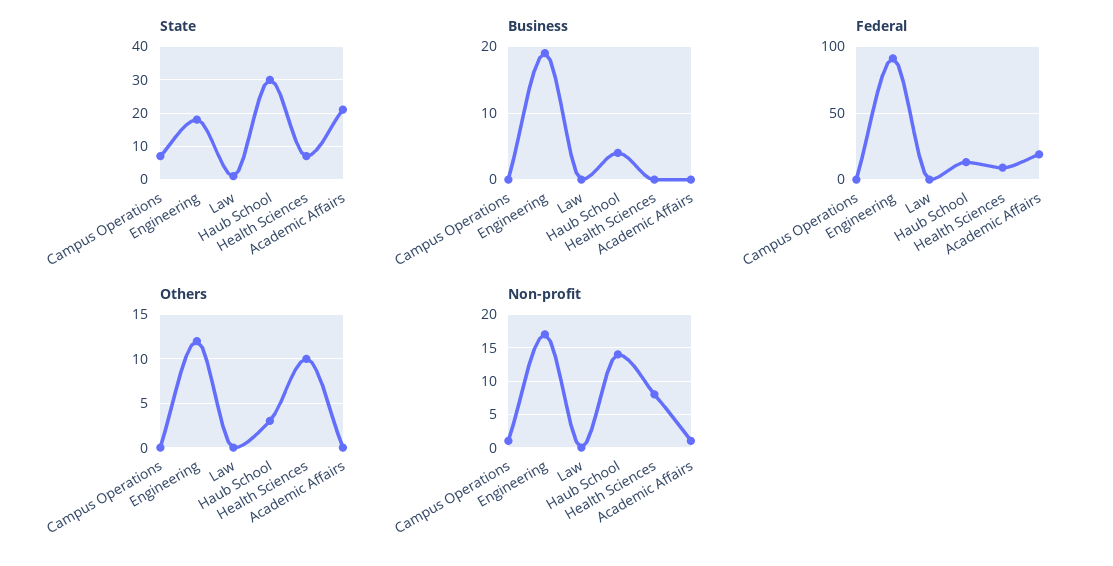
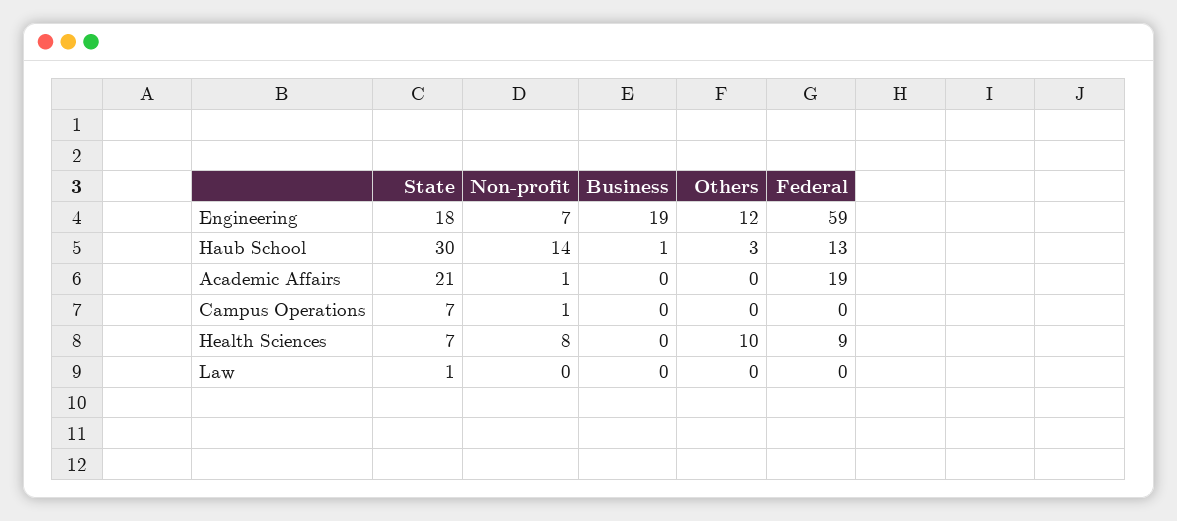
Business, Haub School: 4 -> 1
Federal, Engineering: 90 -> 59
Non-profit, Engineering: 17 -> 7

